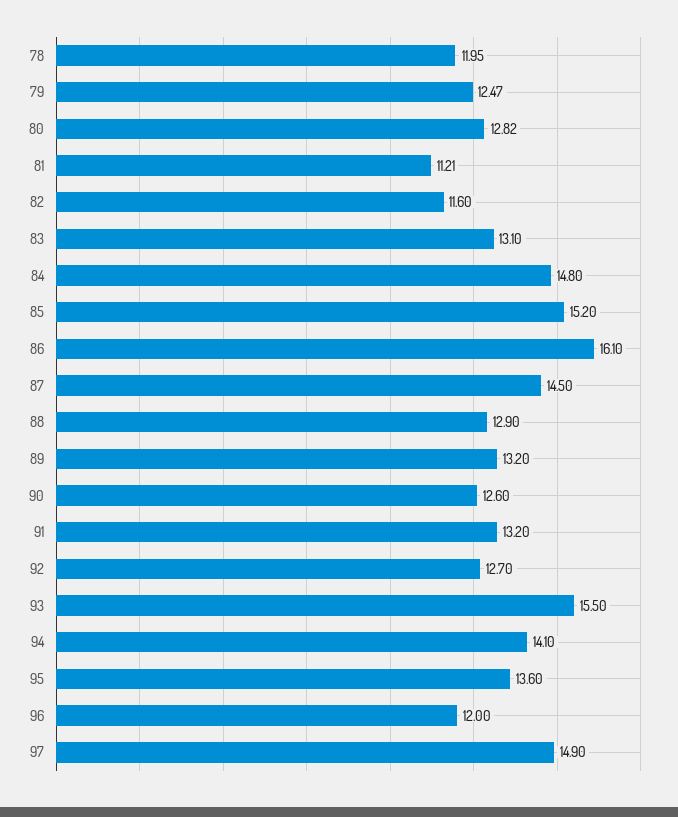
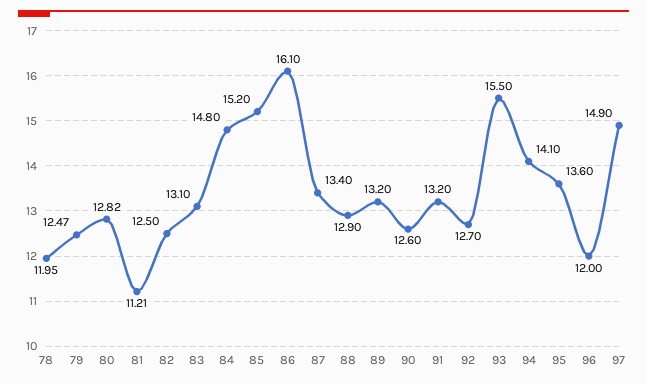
82: 11.6 -> 12.5
87: 14.5 -> 13.4

